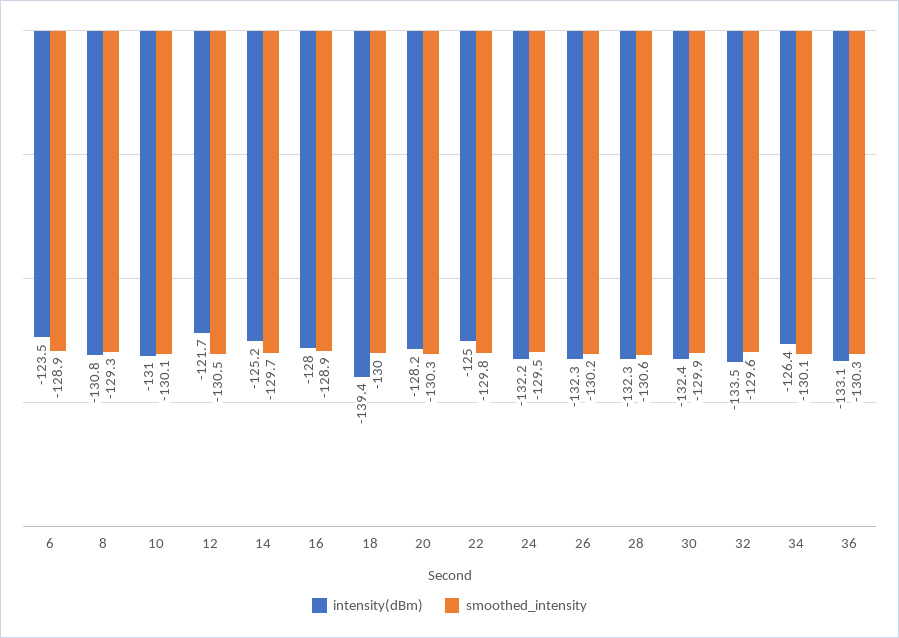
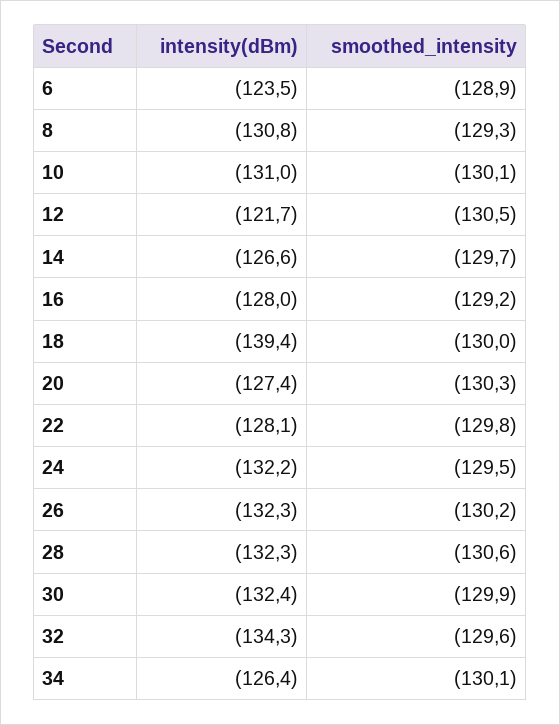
intensity(dBm), 14: -125.2 -> -126.6
smoothed_intensity, 16: -128.9 -> -129.2
intensity(dBm), 20: -128.2 -> -127.4
intensity(dBm), 22: -125 -> -128.1
intensity(dBm), 32: -133.5 -> -134.3
intensity(dBm), 36: -133.1 -> none
smoothed_intensity, 36: -130.3 -> none

